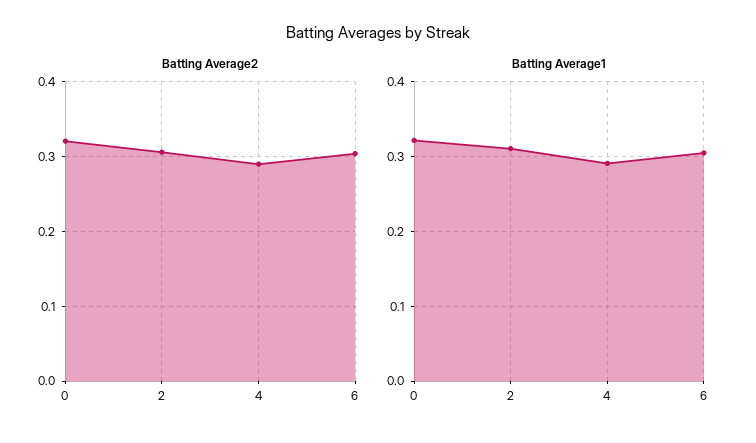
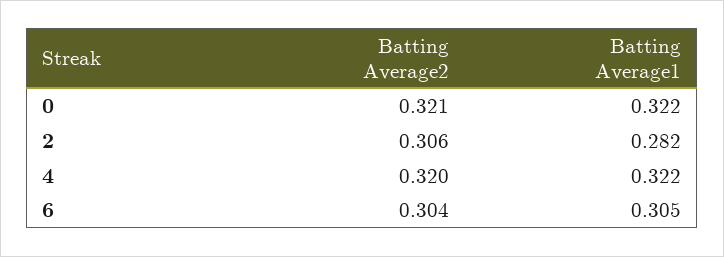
Batting Average2, 4: 0.29 -> 0.32
Batting Average1, 2: 0.31 -> 0.282
Batting Average1, 4: 0.29 -> 0.322

